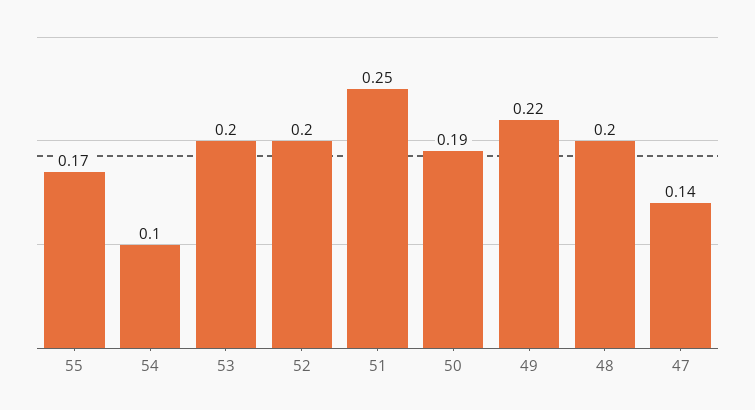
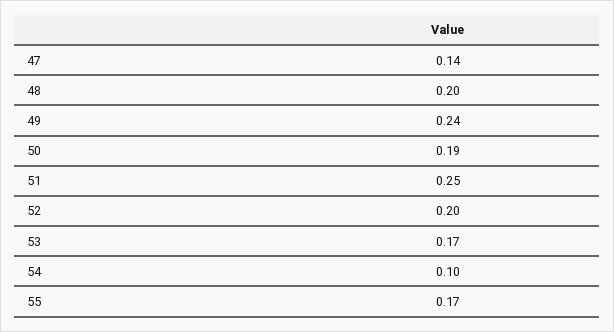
53: 0.2 -> 0.17
49: 0.22 -> 0.24

